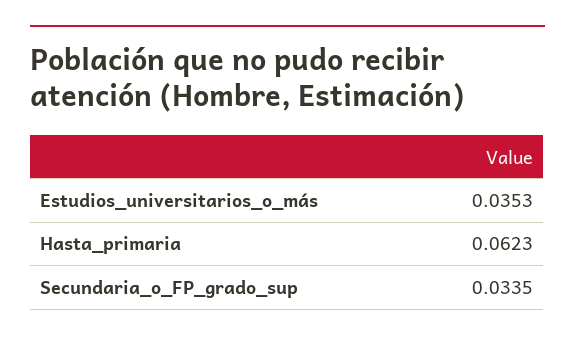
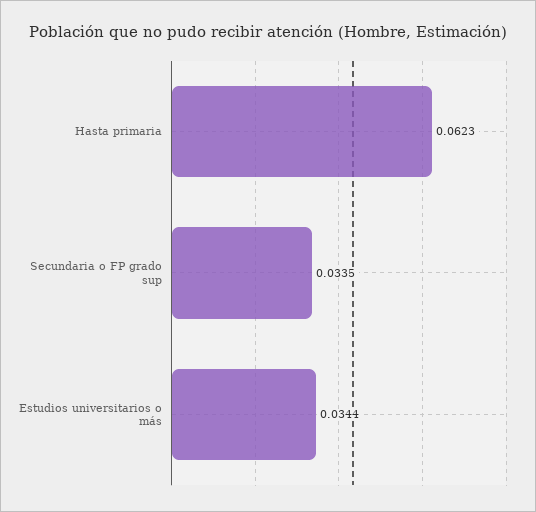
Estudios_universitarios_o_más: 0.0353 -> 0.0344

